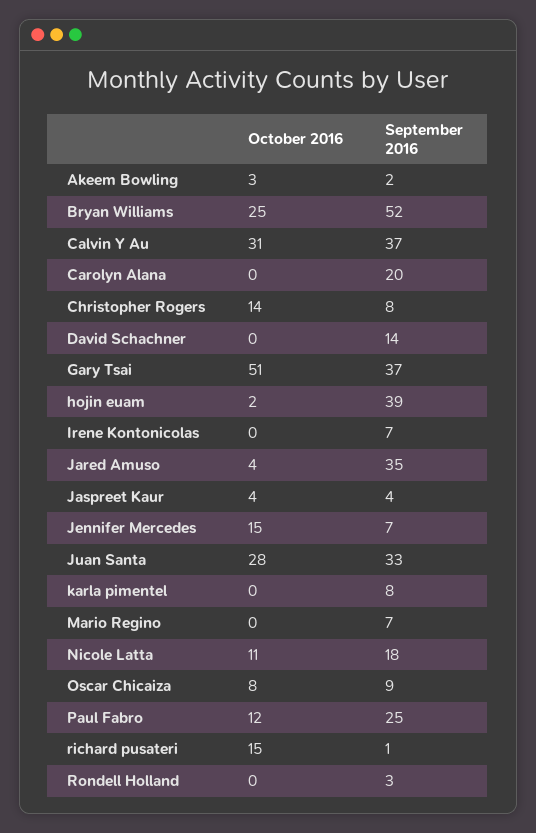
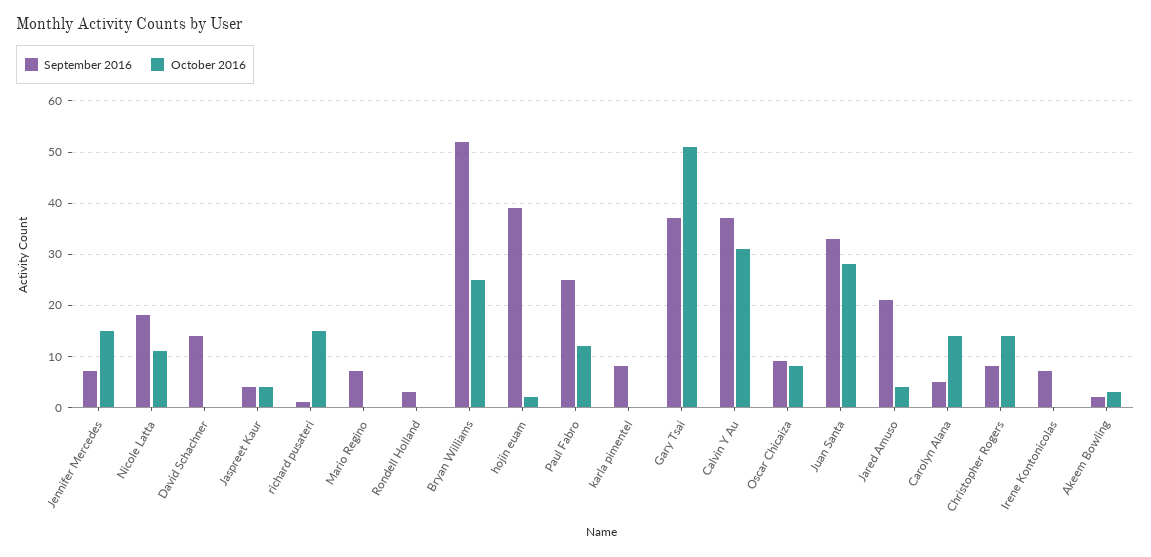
October 2016, Carolyn Alana: 0 -> 15
September 2016, Carolyn Alana: 20 -> 5
September 2016, Jared Amuso: 35 -> 20

